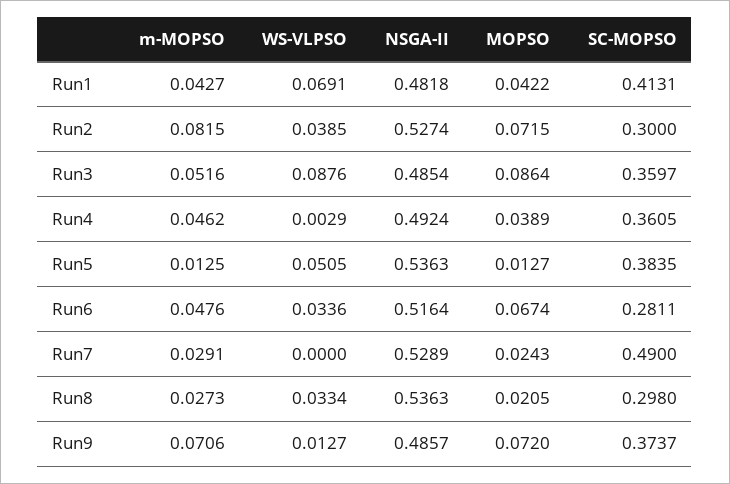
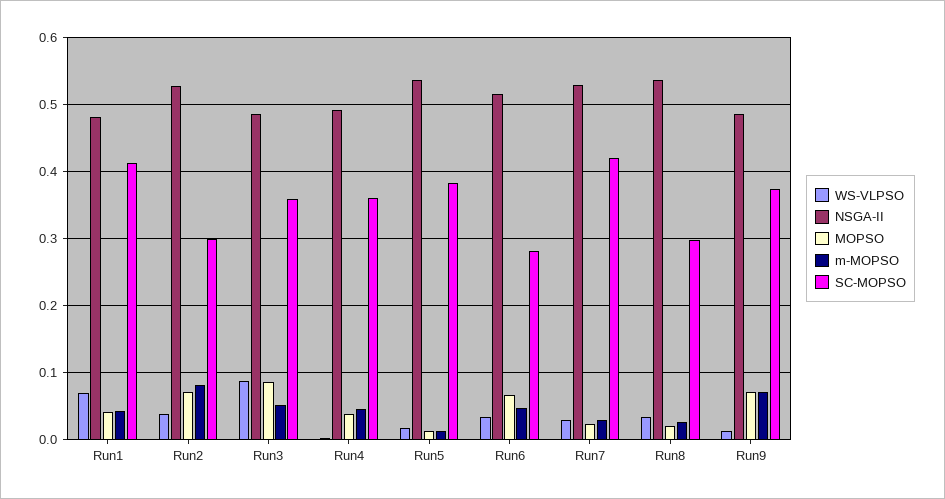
WS-VLPSO, Run5: 0.0505 -> 0.02
WS-VLPSO, Run7: 0 -> 0.03
SC-MOPSO, Run7: 0.49 -> 0.42

